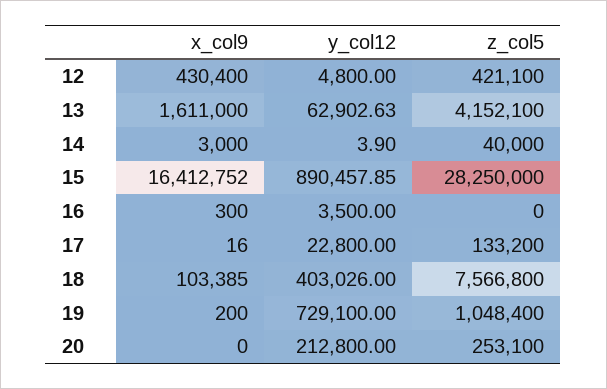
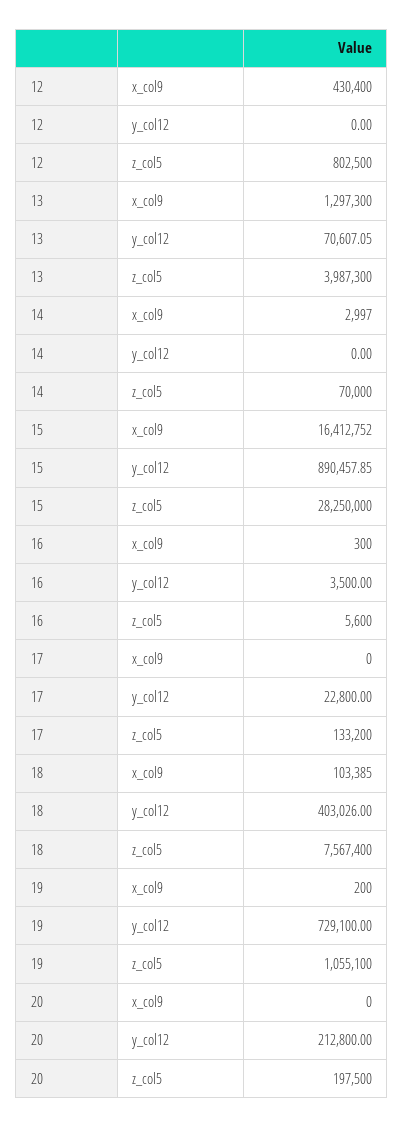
y_col12, 12: 4800 -> 0
z_col5, 12: 421100 -> 802500
x_col9, 13: 1611000 -> 1297300
y_col12, 13: 62902.63 -> 70607.05
z_col5, 13: 4152100 -> 3987300
x_col9, 14: 3000 -> 2997
y_col12, 14: 3.9 -> 0
z_col5, 14: 40000 -> 70000
z_col5, 16: 0 -> 5600
x_col9, 17: 16 -> 0
z_col5, 18: 7566800 -> 7567400
z_col5, 19: 1048400 -> 1055100
z_col5, 20: 253100 -> 197500

